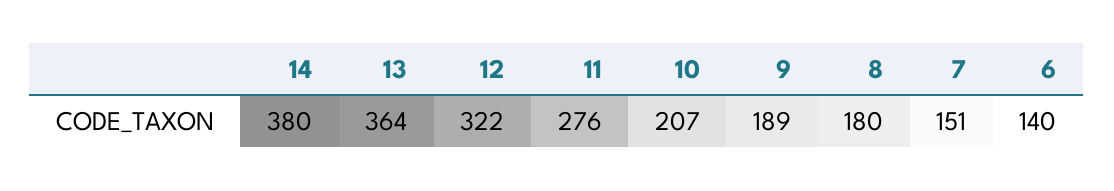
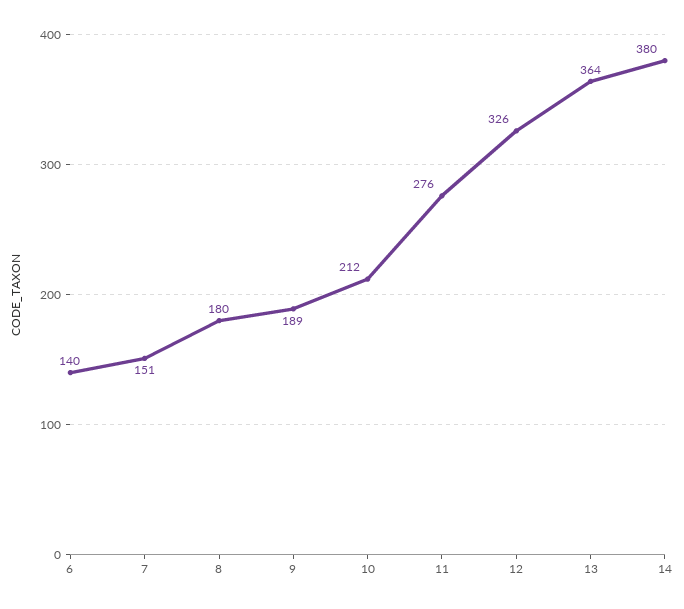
12: 322 -> 326
10: 207 -> 212

